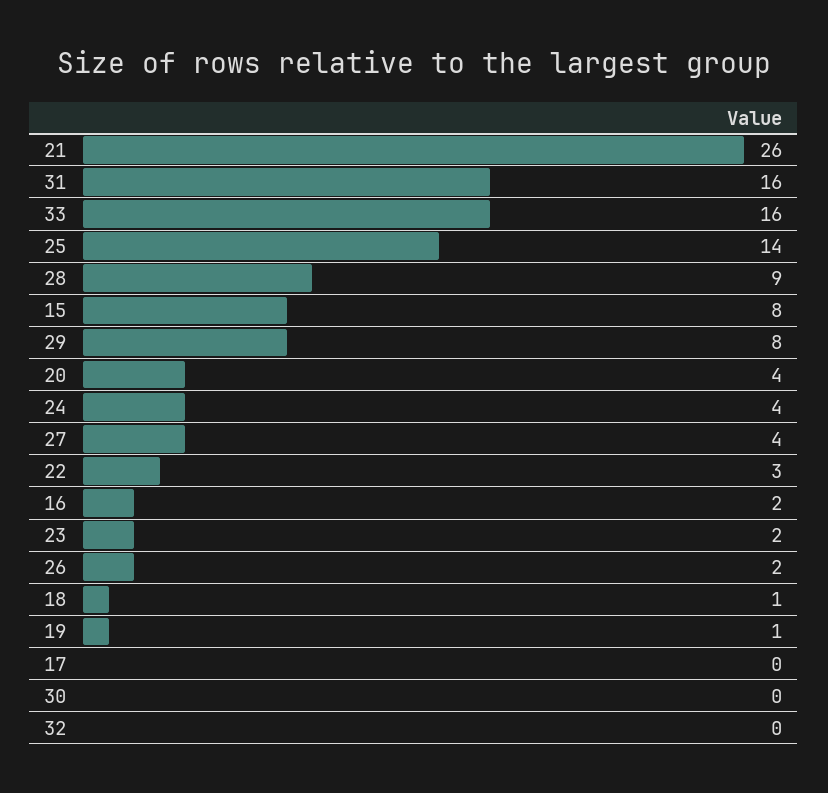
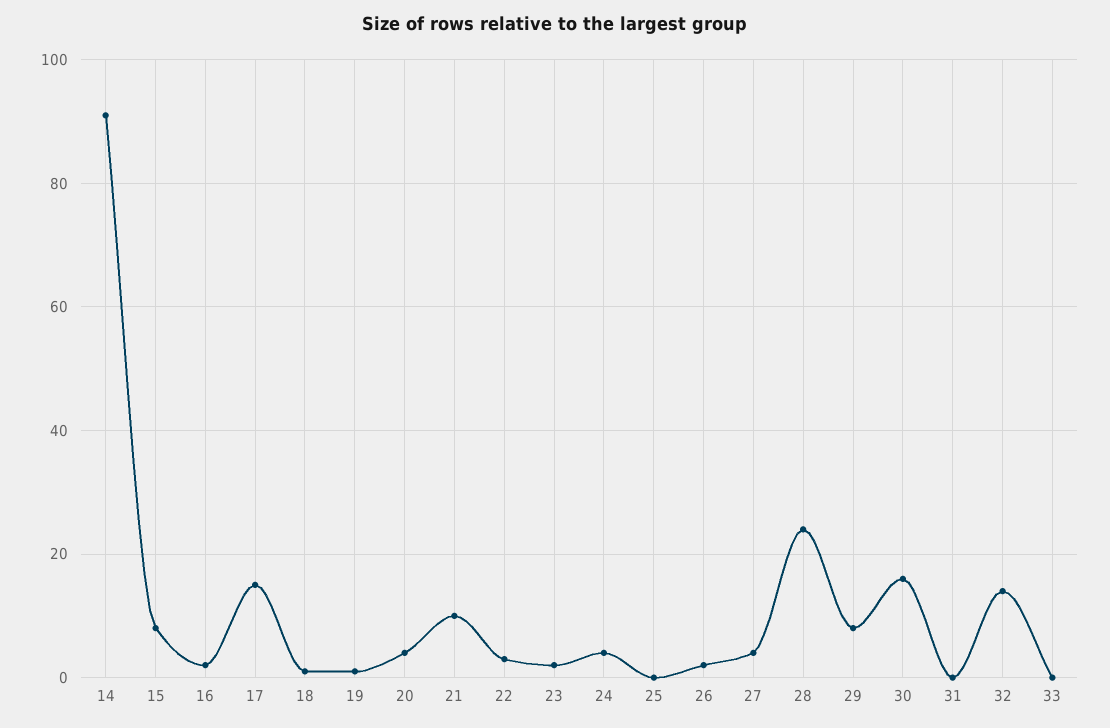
21: 26 -> 10
31: 16 -> 0
33: 16 -> 0
25: 14 -> 0
28: 9 -> 25
17: 0 -> 15
30: 0 -> 15
32: 0 -> 15
14: none -> 90

